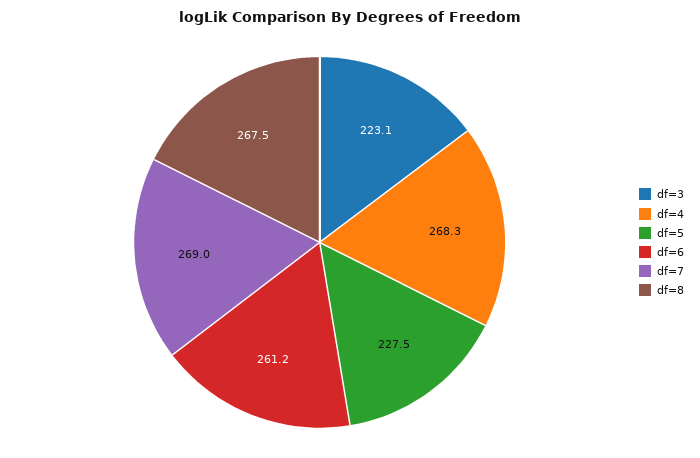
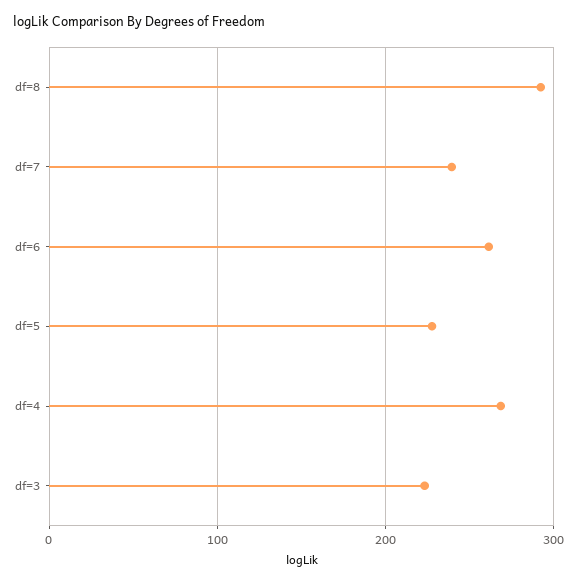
df=7: 269 -> 240
df=8: 267.5 -> 290

